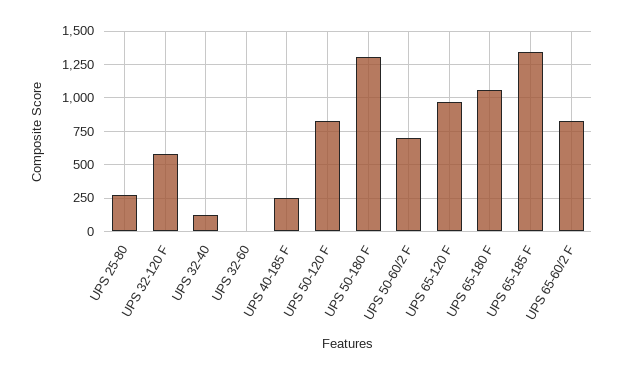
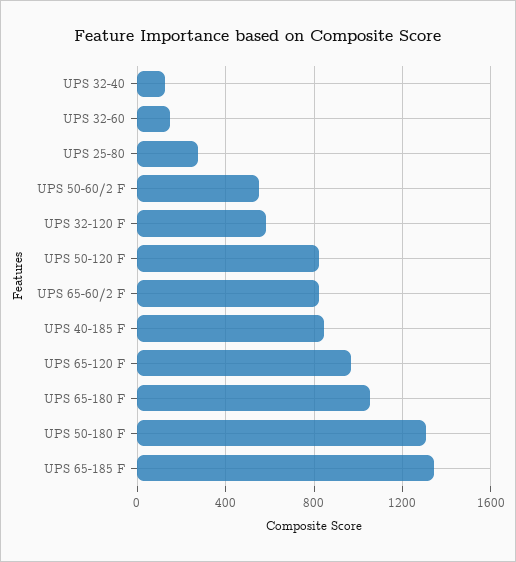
UPS 32-60: 0 -> 150
UPS 40-185 F: 250 -> 850
UPS 50-60/2 F: 700 -> 550

